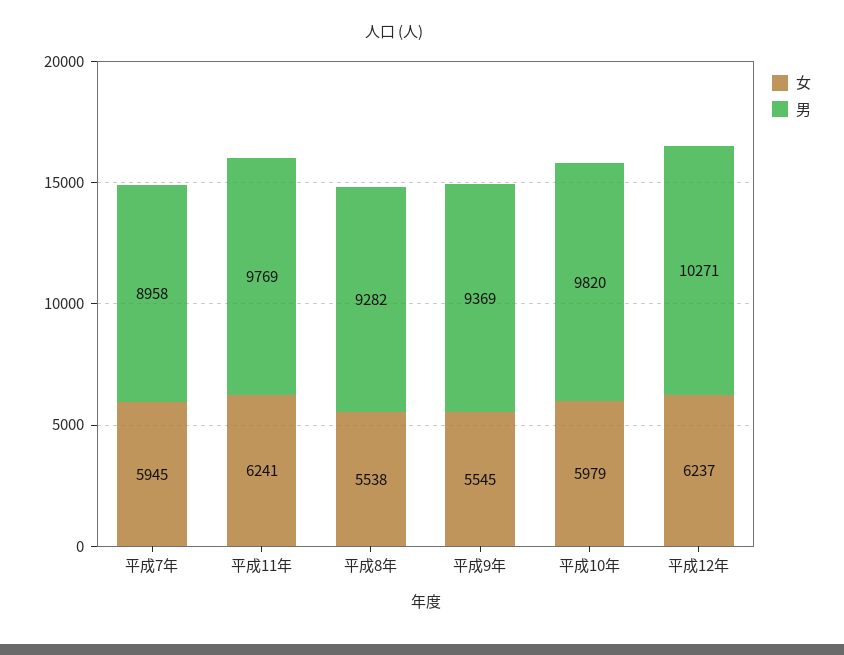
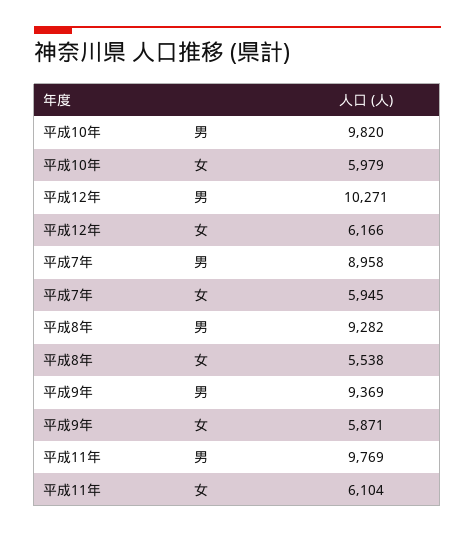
女, 平成11年: 6241 -> 6104
女, 平成9年: 5545 -> 5871
女, 平成12年: 6237 -> 6166

